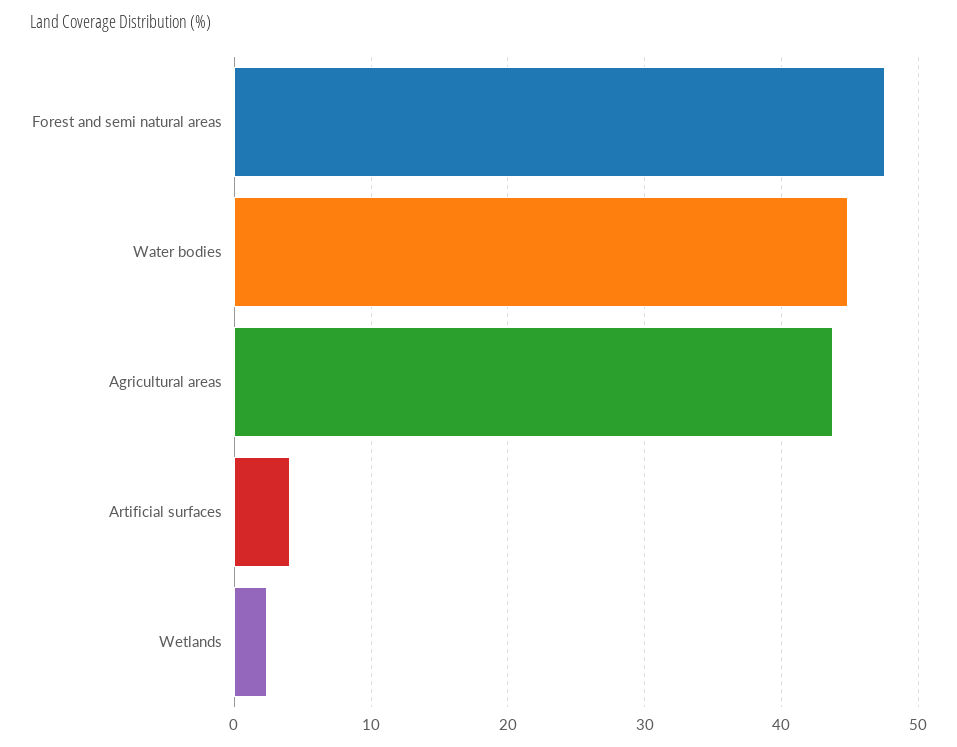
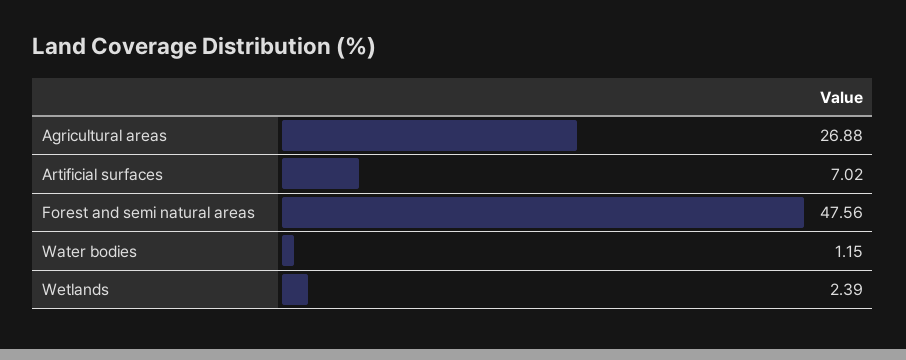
Water bodies: 45 -> 1.15
Agricultural areas: 44 -> 26.88
Artificial surfaces: 4 -> 7.02

